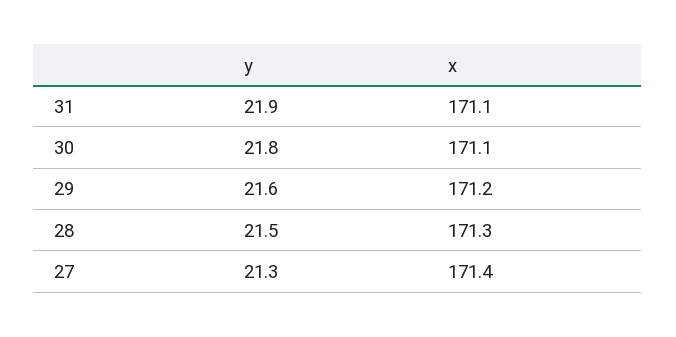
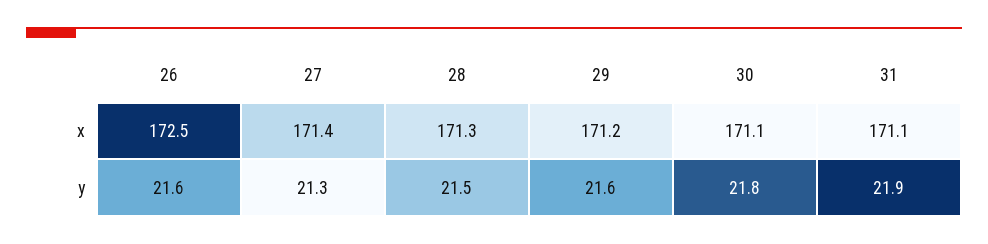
x, 26: none -> 172.5
y, 26: none -> 21.6

